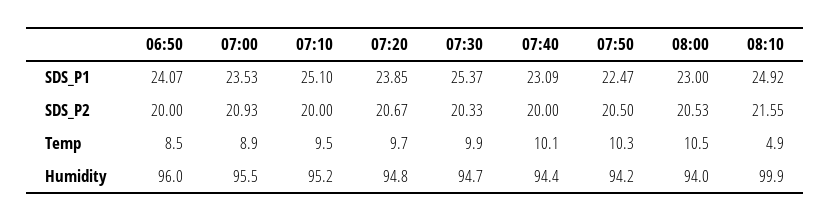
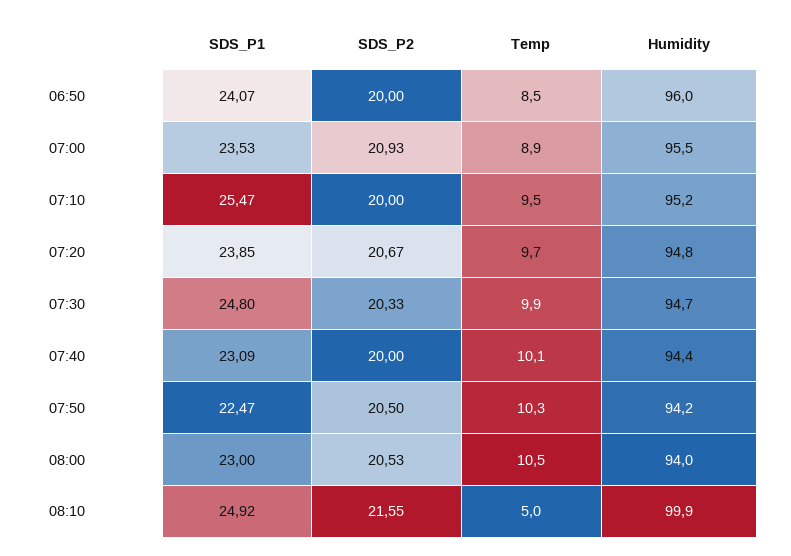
07:10, SDS_P1: 25.1 -> 25.47
07:30, SDS_P1: 25.37 -> 24.8
08:10, Temp: 4.9 -> 5

